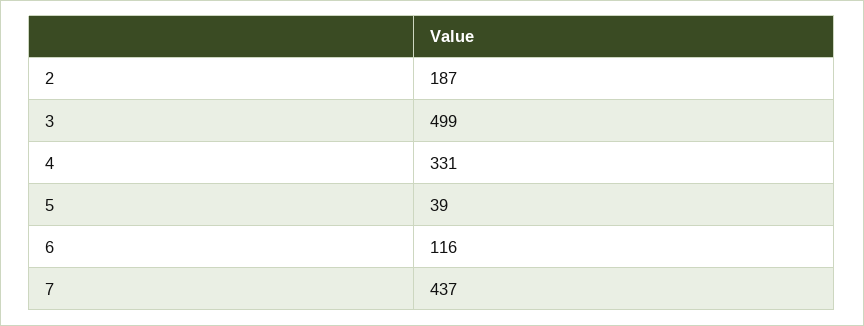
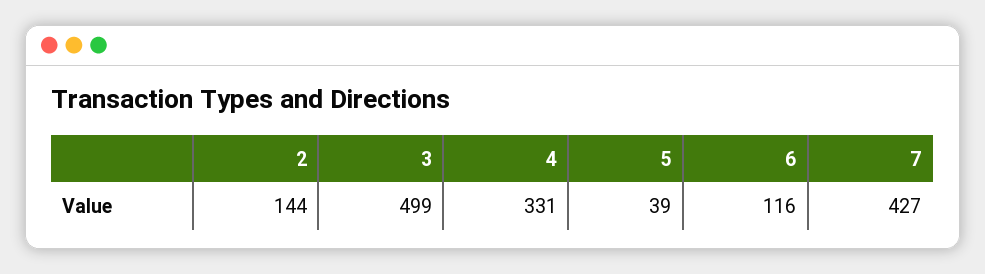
2: 187 -> 144
7: 437 -> 427

